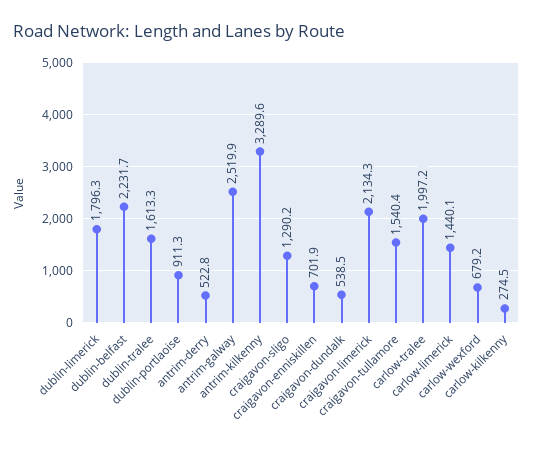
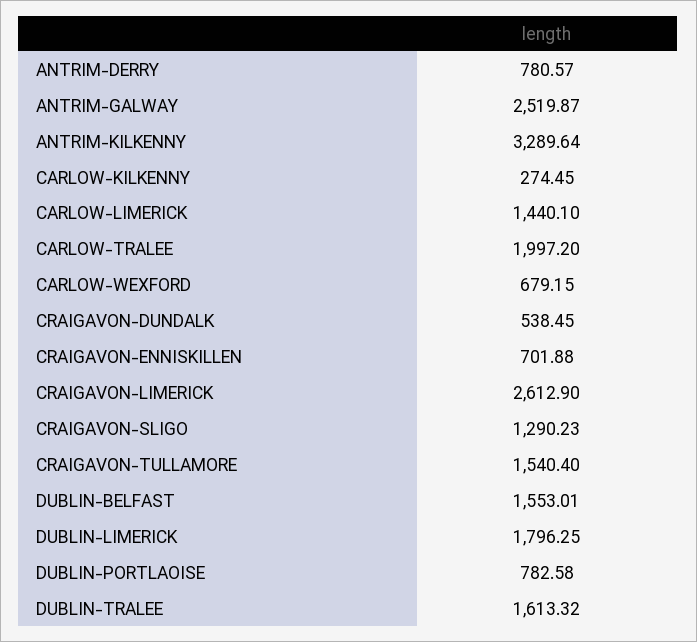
dublin-belfast: 2231.7 -> 1553.01
dublin-portlaoise: 911.3 -> 782.58
antrim-derry: 522.8 -> 780.57
craigavon-limerick: 2134.3 -> 2612.9

